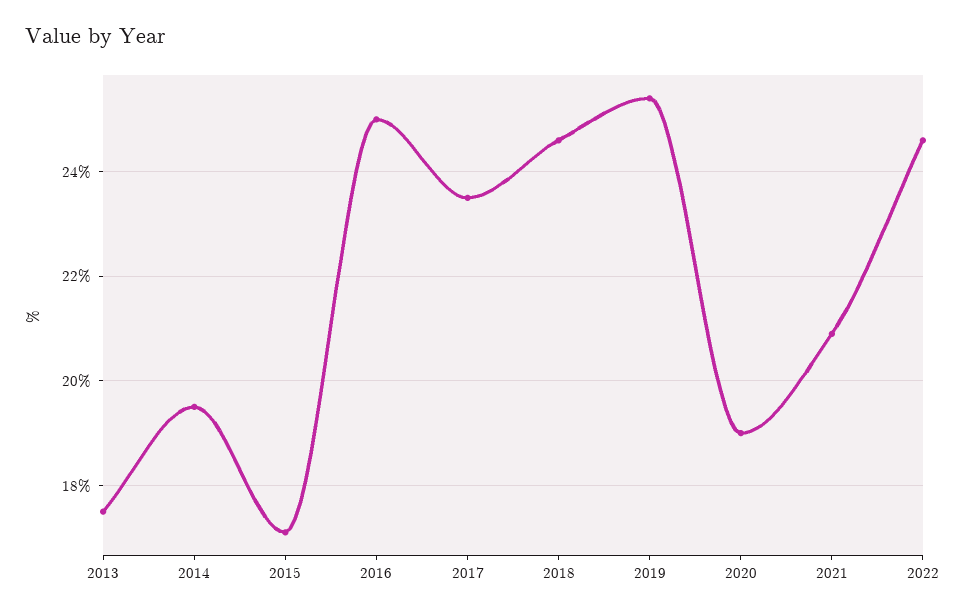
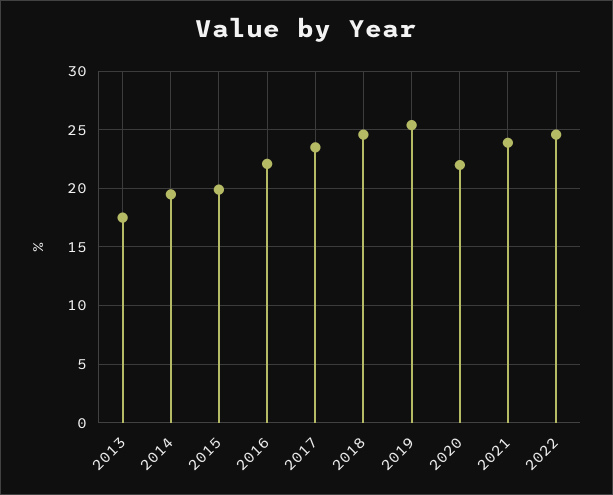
2015: 17 -> 20
2016: 25 -> 22
2020: 19 -> 22
2021: 21 -> 24

